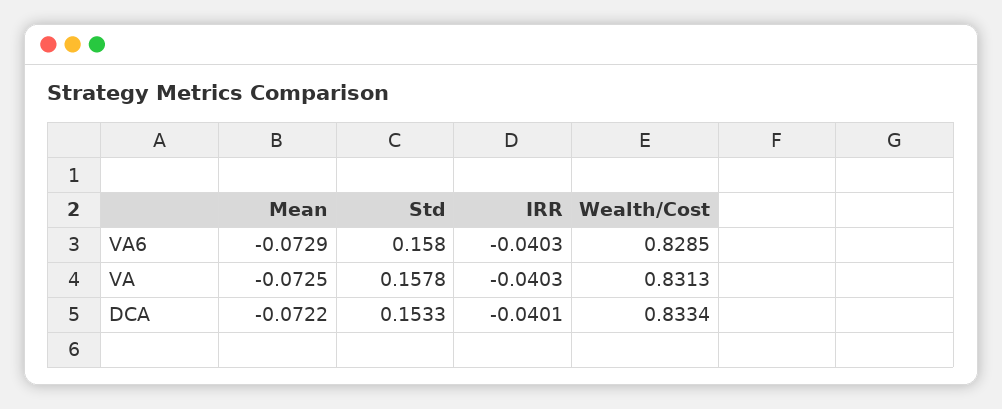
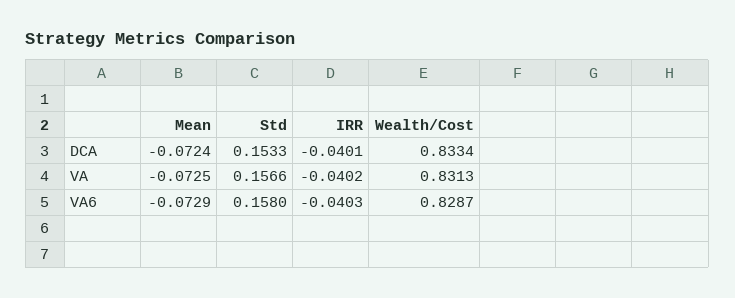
Wealth/Cost, VA6: 0.8285 -> 0.8287
Std, VA: 0.1578 -> 0.1566
IRR, VA: -0.0403 -> -0.0402
Mean, DCA: -0.0722 -> -0.0724

